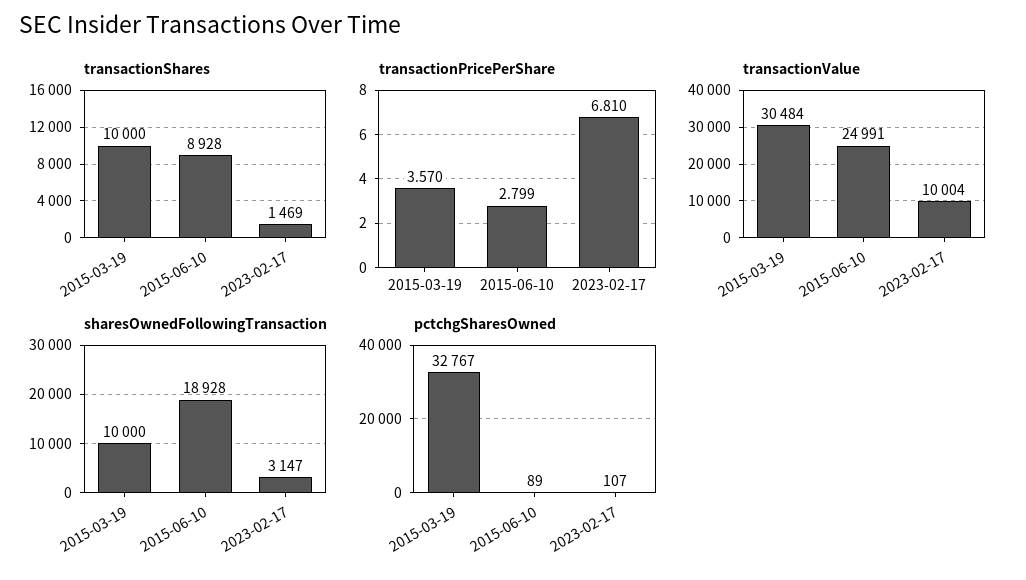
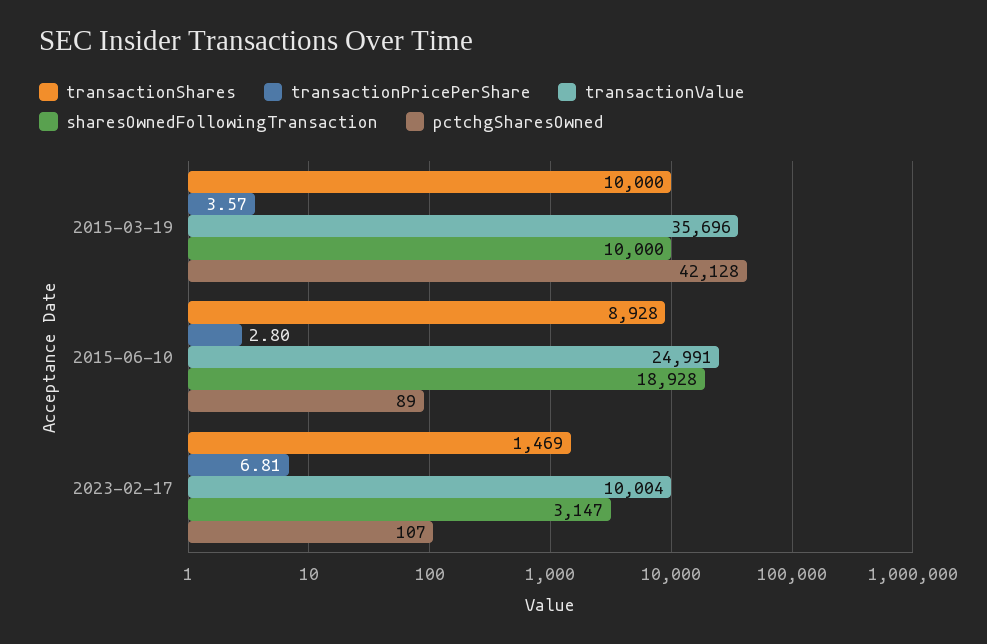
transactionValue, 2015-03-19: 30484 -> 35696
pctchgSharesOwned, 2015-03-19: 32767 -> 42128

